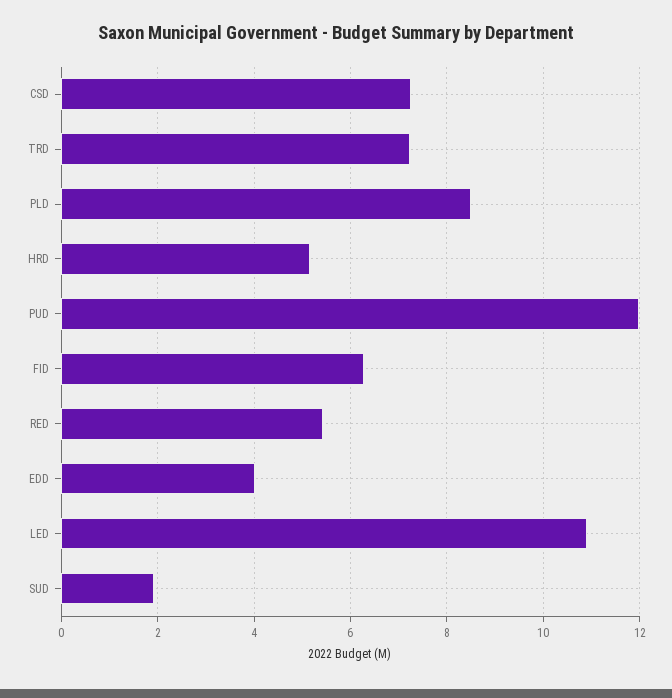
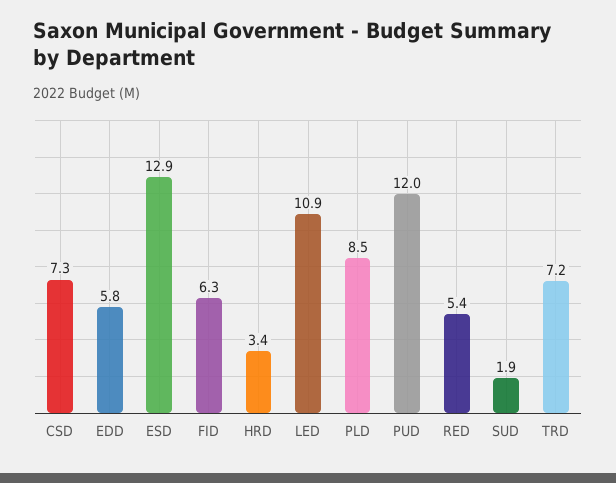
HRD: 5.2 -> 3.4
EDD: 4 -> 5.8
ESD: none -> 12.9

